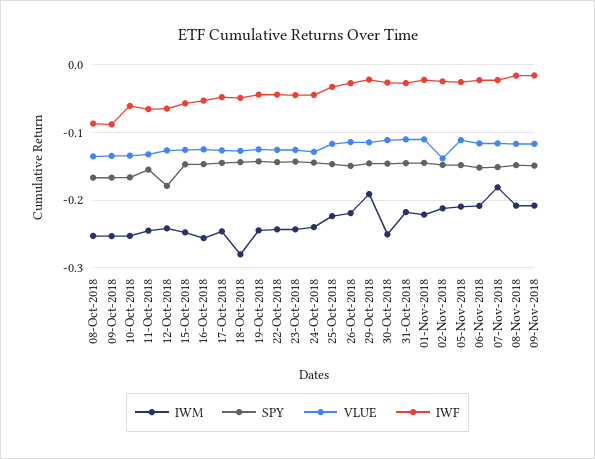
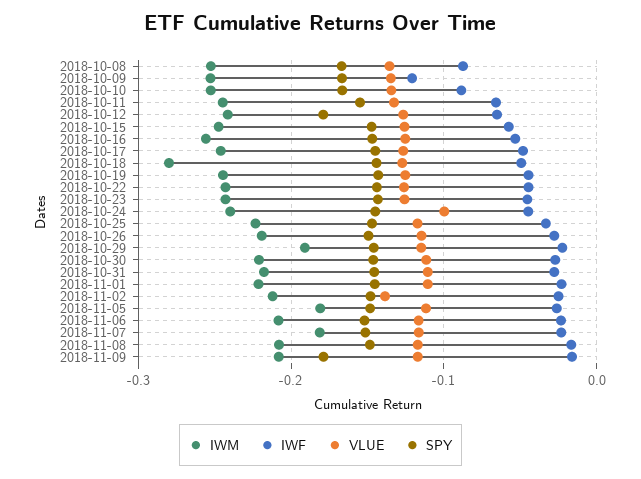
IWF, 09-Oct-2018: -0.09 -> -0.12
IWF, 10-Oct-2018: -0.06 -> -0.09
VLUE, 24-Oct-2018: -0.13 -> -0.1
IWM, 30-Oct-2018: -0.25 -> -0.22
IWM, 05-Nov-2018: -0.21 -> -0.18
SPY, 09-Nov-2018: -0.15 -> -0.18

